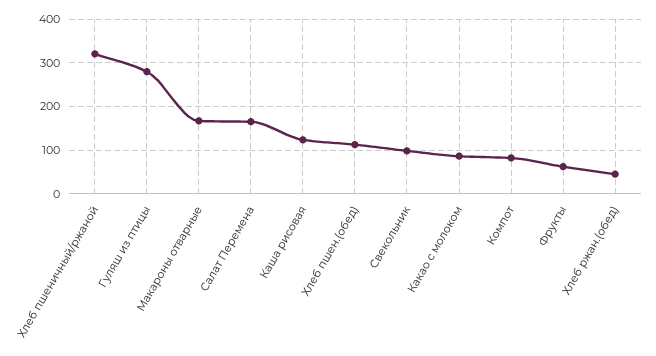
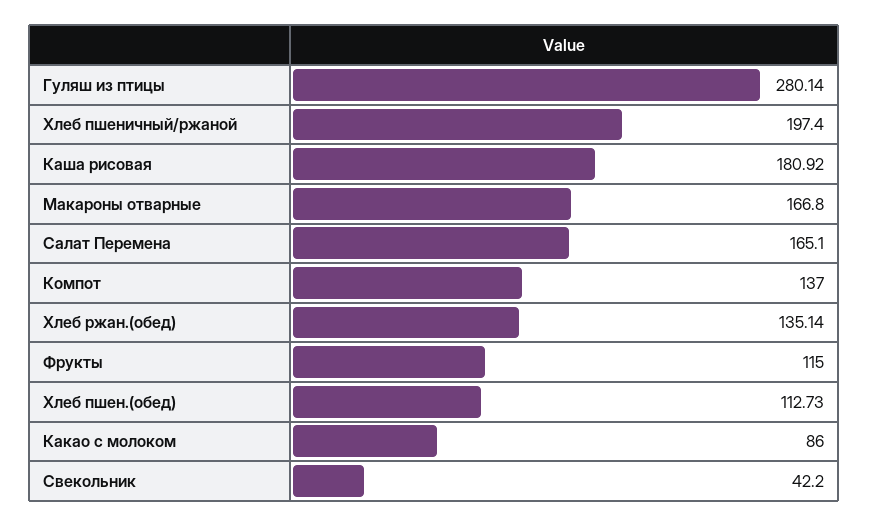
Хлеб пшеничный/ржаной: 320 -> 197.4
Каша рисовая: 120 -> 180.92
Свекольник: 100 -> 42.2
Компот: 80 -> 137
Фрукты: 60 -> 115
Хлеб ржан.(обед): 40 -> 135.14

